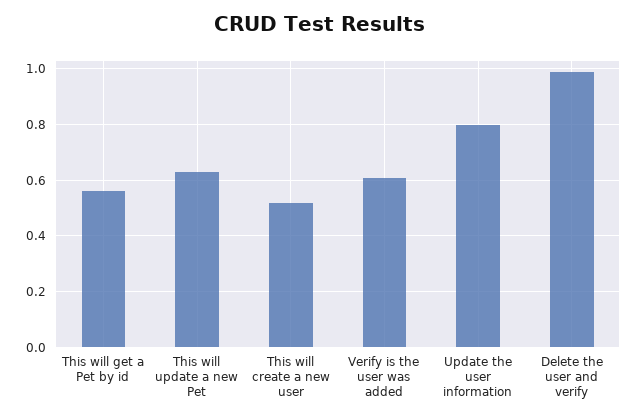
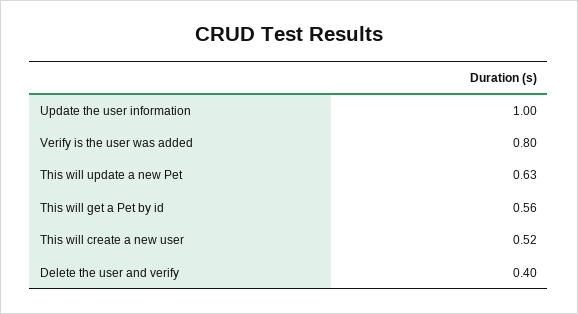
Verify is the user was added: 0.6 -> 0.8
Update the user information: 0.8 -> 1
Delete the user and verify: 1 -> 0.4

